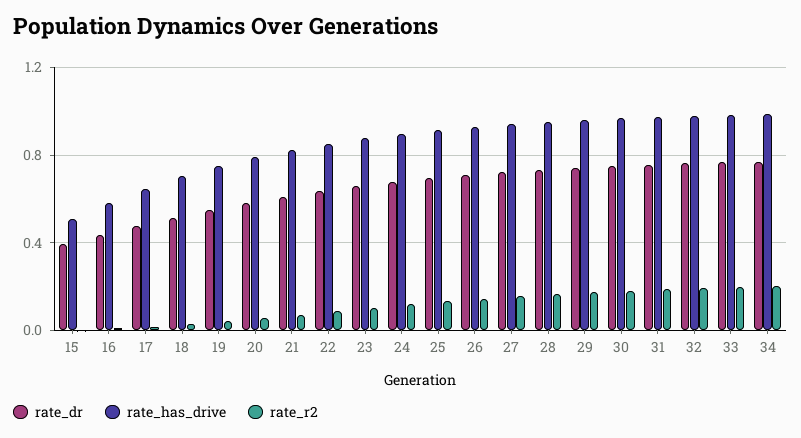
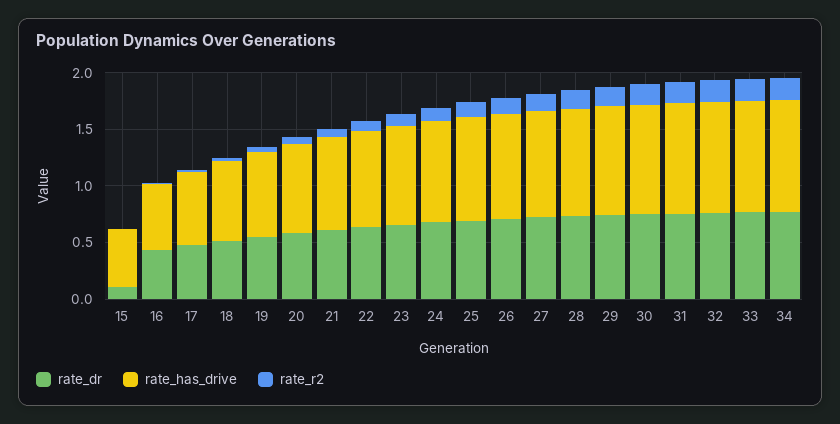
rate_dr, 15: 0.4 -> 0.1

